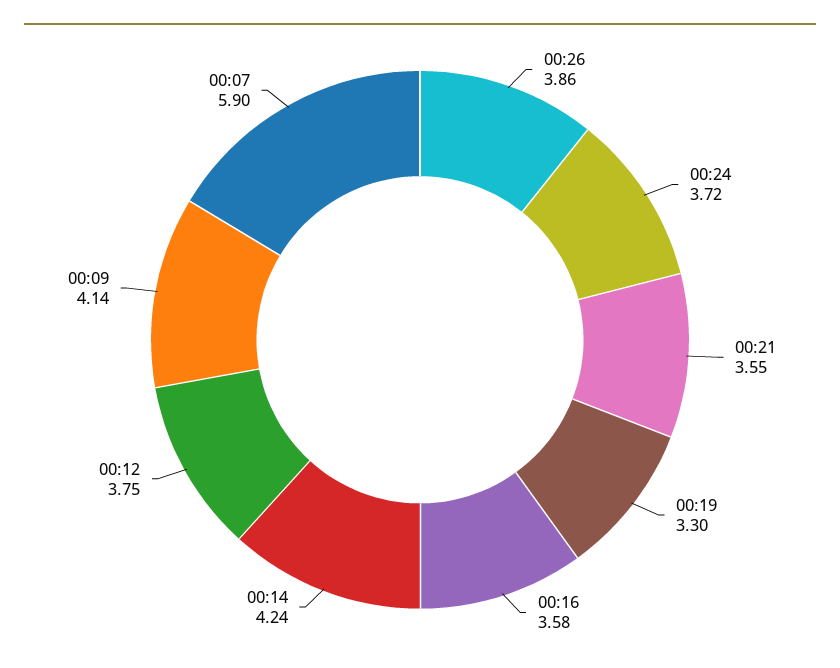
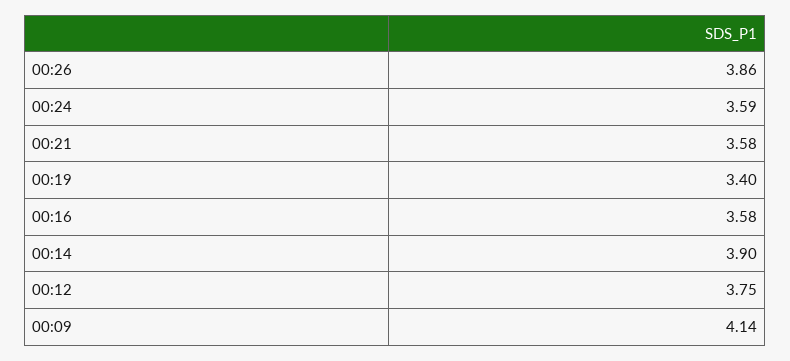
00:24: 3.72 -> 3.59
00:21: 3.55 -> 3.58
00:19: 3.3 -> 3.4
00:14: 4.24 -> 3.9
00:07: 5.9 -> none

